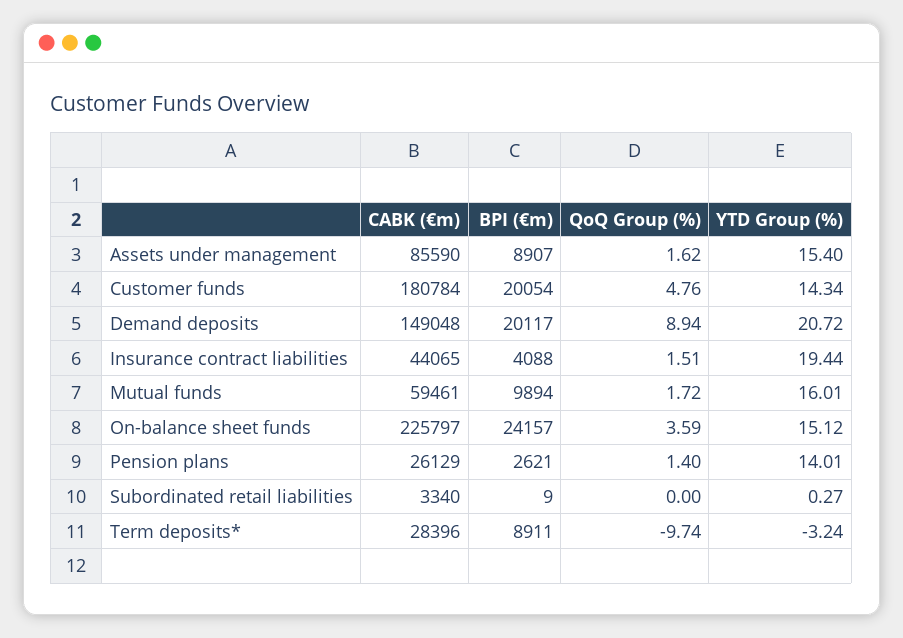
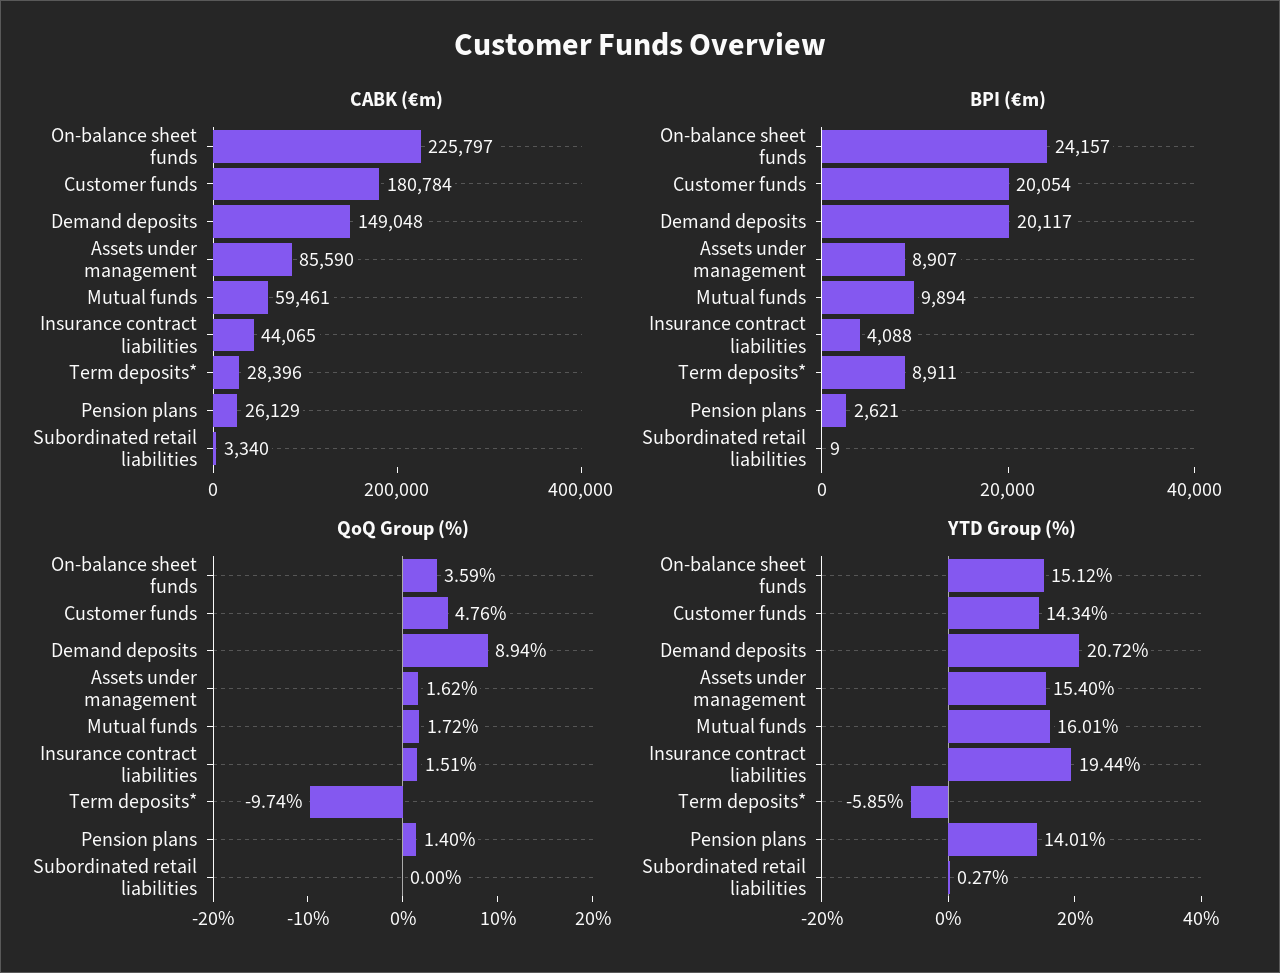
YTD Group (%), Term deposits*: -3.24 -> -5.85

